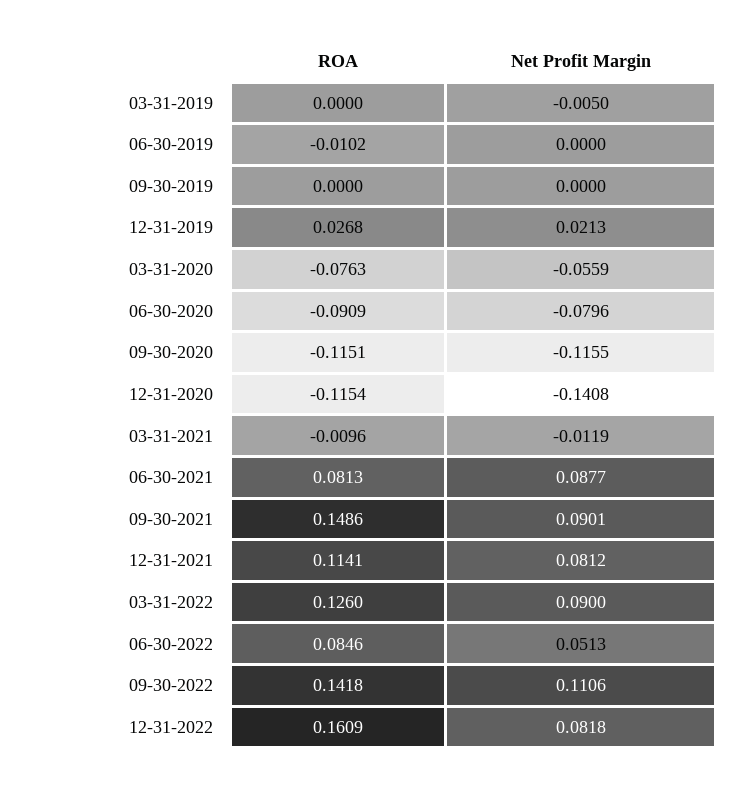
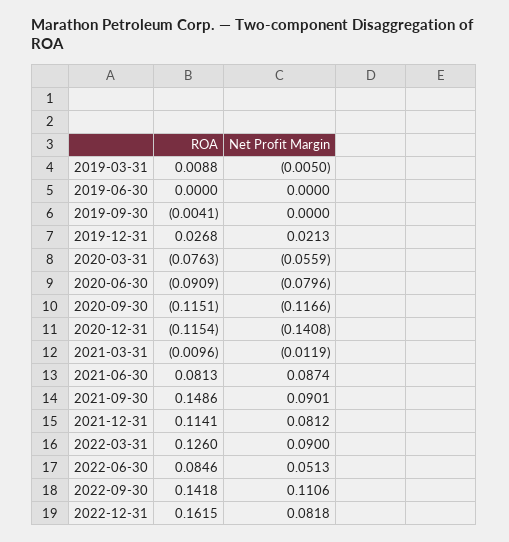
ROA, 03-31-2019: 0 -> 0.0088
ROA, 06-30-2019: -0.0102 -> 0
ROA, 09-30-2019: 0 -> -0.0041
Net Profit Margin, 09-30-2020: -0.1155 -> -0.1166
Net Profit Margin, 06-30-2021: 0.0877 -> 0.0874
ROA, 12-31-2022: 0.1609 -> 0.1615

